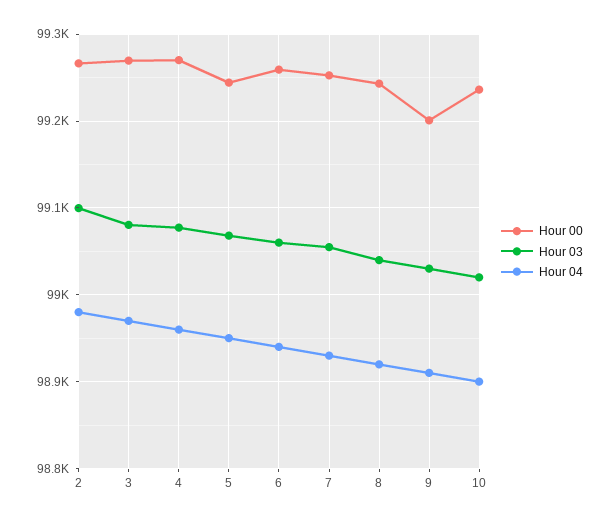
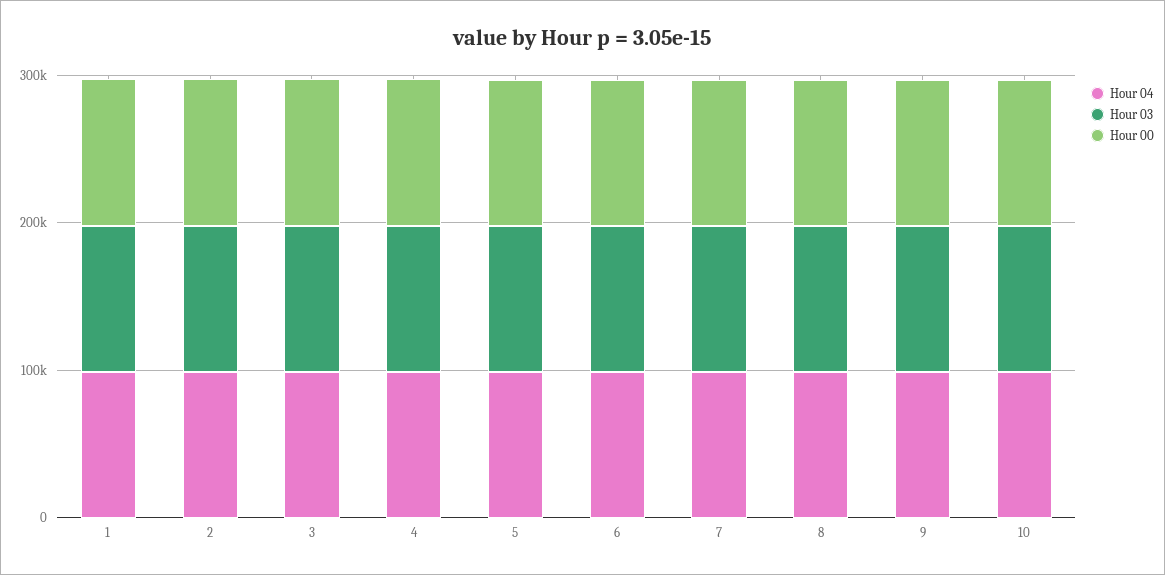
Hour 04, 1: none -> 100000
Hour 03, 1: none -> 100000
Hour 00, 1: none -> 100000

